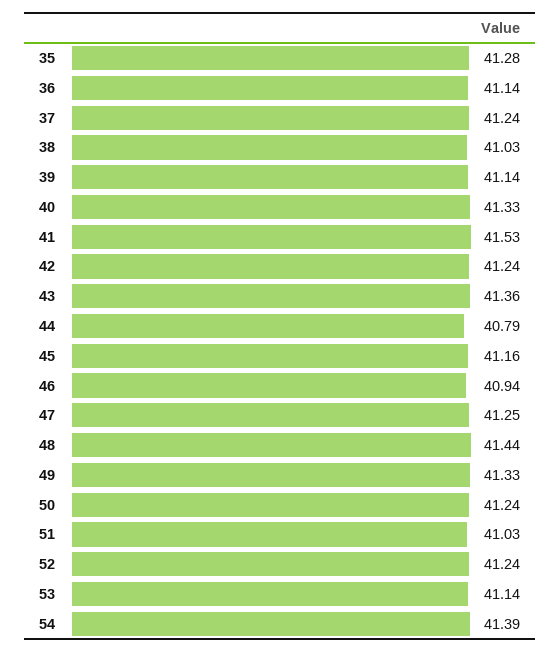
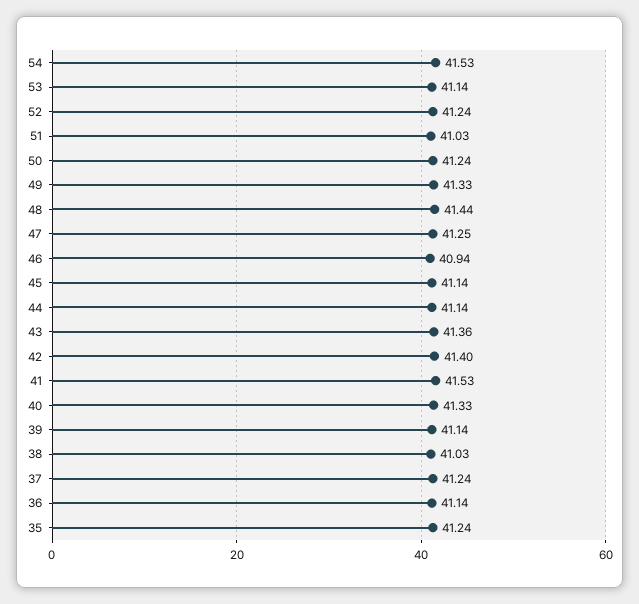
35: 41.28 -> 41.24
42: 41.24 -> 41.4
44: 40.79 -> 41.14
45: 41.16 -> 41.14
54: 41.39 -> 41.53

